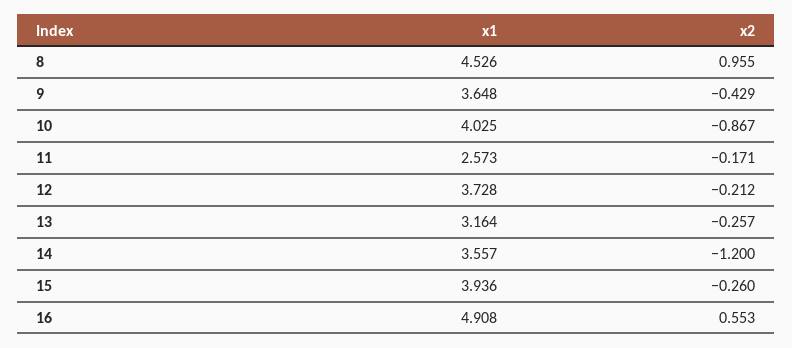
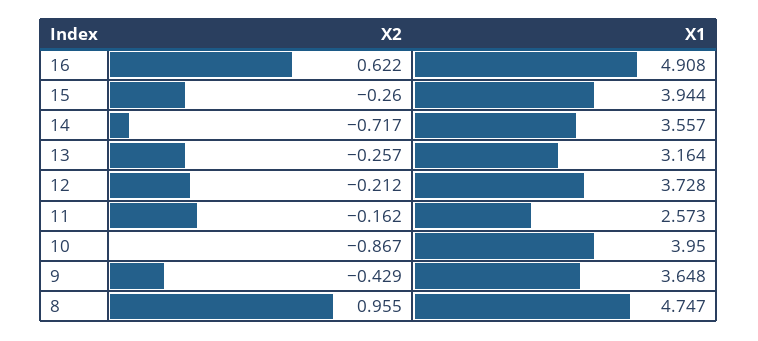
x1, 8: 4.526 -> 4.747
x1, 10: 4.025 -> 3.95
x2, 11: -0.171 -> -0.162
x2, 14: -1.2 -> -0.717
x1, 15: 3.936 -> 3.944
x2, 16: 0.553 -> 0.622

